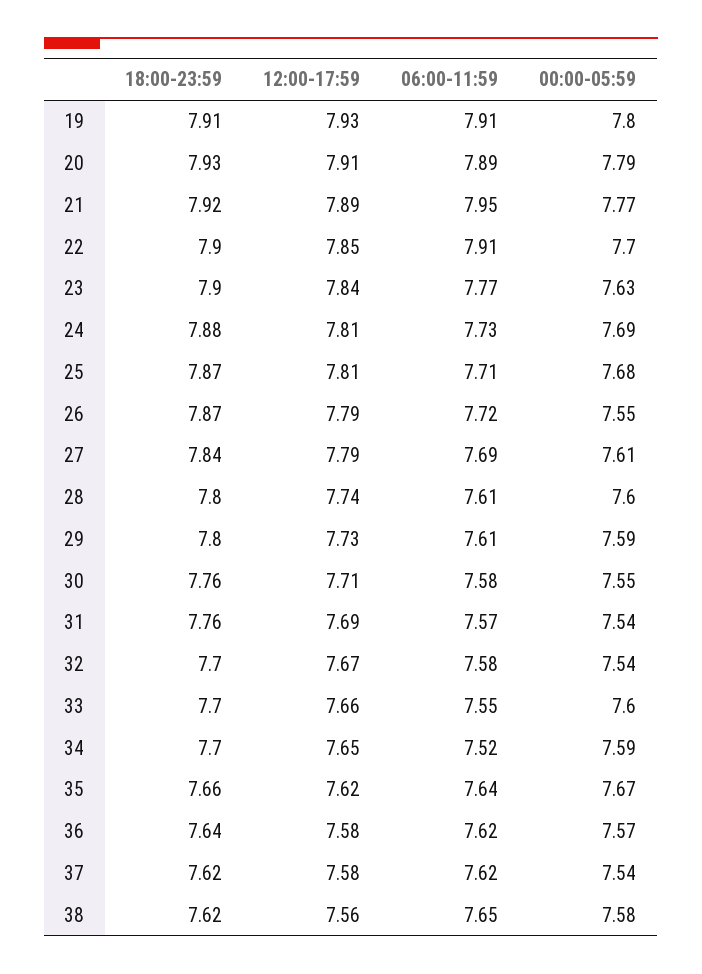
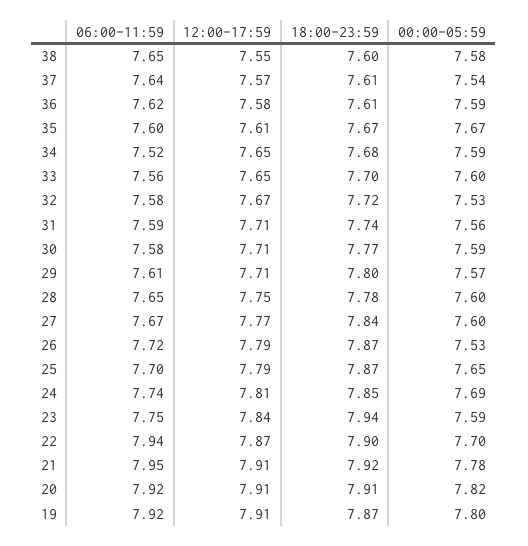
18:00-23:59, 19: 7.91 -> 7.87
12:00-17:59, 19: 7.93 -> 7.91
06:00-11:59, 19: 7.91 -> 7.92
18:00-23:59, 20: 7.93 -> 7.91
06:00-11:59, 20: 7.89 -> 7.92
00:00-05:59, 20: 7.79 -> 7.82
12:00-17:59, 21: 7.89 -> 7.91
00:00-05:59, 21: 7.77 -> 7.78
12:00-17:59, 22: 7.85 -> 7.87
06:00-11:59, 22: 7.91 -> 7.94
18:00-23:59, 23: 7.9 -> 7.94
06:00-11:59, 23: 7.77 -> 7.75
00:00-05:59, 23: 7.63 -> 7.59
18:00-23:59, 24: 7.88 -> 7.85
06:00-11:59, 24: 7.73 -> 7.74
12:00-17:59, 25: 7.81 -> 7.79
06:00-11:59, 25: 7.71 -> 7.7
00:00-05:59, 25: 7.68 -> 7.65
00:00-05:59, 26: 7.55 -> 7.53
12:00-17:59, 27: 7.79 -> 7.77
06:00-11:59, 27: 7.69 -> 7.67
00:00-05:59, 27: 7.61 -> 7.6
18:00-23:59, 28: 7.8 -> 7.78
12:00-17:59, 28: 7.74 -> 7.75
06:00-11:59, 28: 7.61 -> 7.65
12:00-17:59, 29: 7.73 -> 7.71
00:00-05:59, 29: 7.59 -> 7.57
18:00-23:59, 30: 7.76 -> 7.77
00:00-05:59, 30: 7.55 -> 7.59
18:00-23:59, 31: 7.76 -> 7.74
12:00-17:59, 31: 7.69 -> 7.71
06:00-11:59, 31: 7.57 -> 7.59
00:00-05:59, 31: 7.54 -> 7.56
18:00-23:59, 32: 7.7 -> 7.72
00:00-05:59, 32: 7.54 -> 7.53
12:00-17:59, 33: 7.66 -> 7.65
06:00-11:59, 33: 7.55 -> 7.56
18:00-23:59, 34: 7.7 -> 7.68
18:00-23:59, 35: 7.66 -> 7.67
12:00-17:59, 35: 7.62 -> 7.61
06:00-11:59, 35: 7.64 -> 7.6
18:00-23:59, 36: 7.64 -> 7.61
00:00-05:59, 36: 7.57 -> 7.59
18:00-23:59, 37: 7.62 -> 7.61
12:00-17:59, 37: 7.58 -> 7.57
06:00-11:59, 37: 7.62 -> 7.64
18:00-23:59, 38: 7.62 -> 7.6
12:00-17:59, 38: 7.56 -> 7.55

